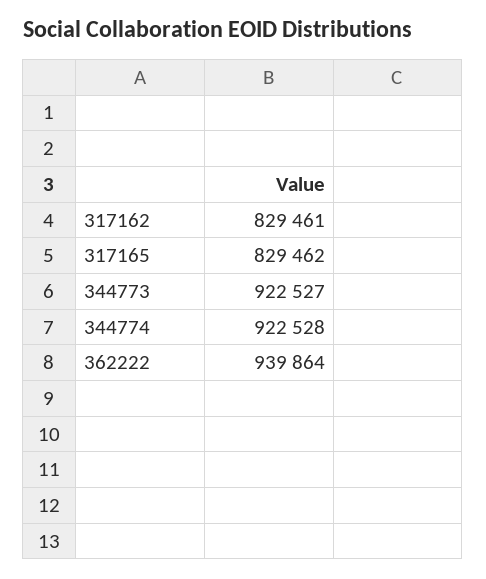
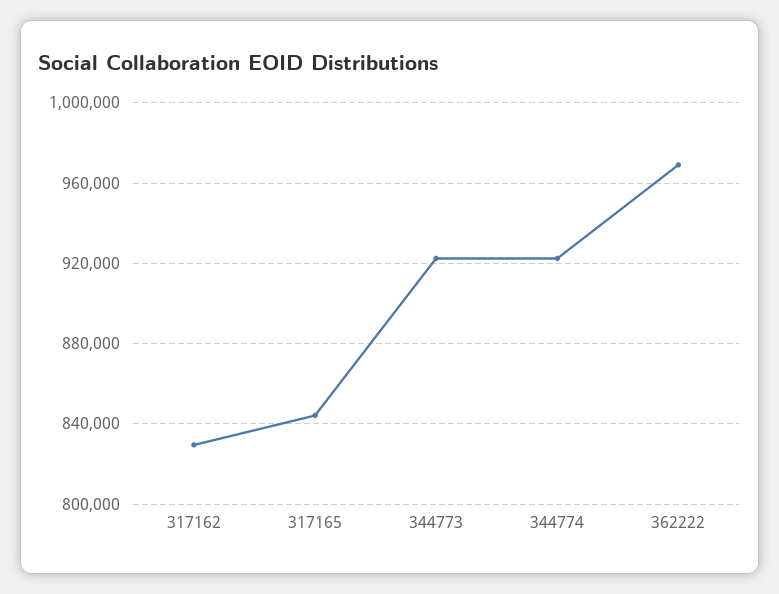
317165: 829462 -> 845000
362222: 939864 -> 970000

